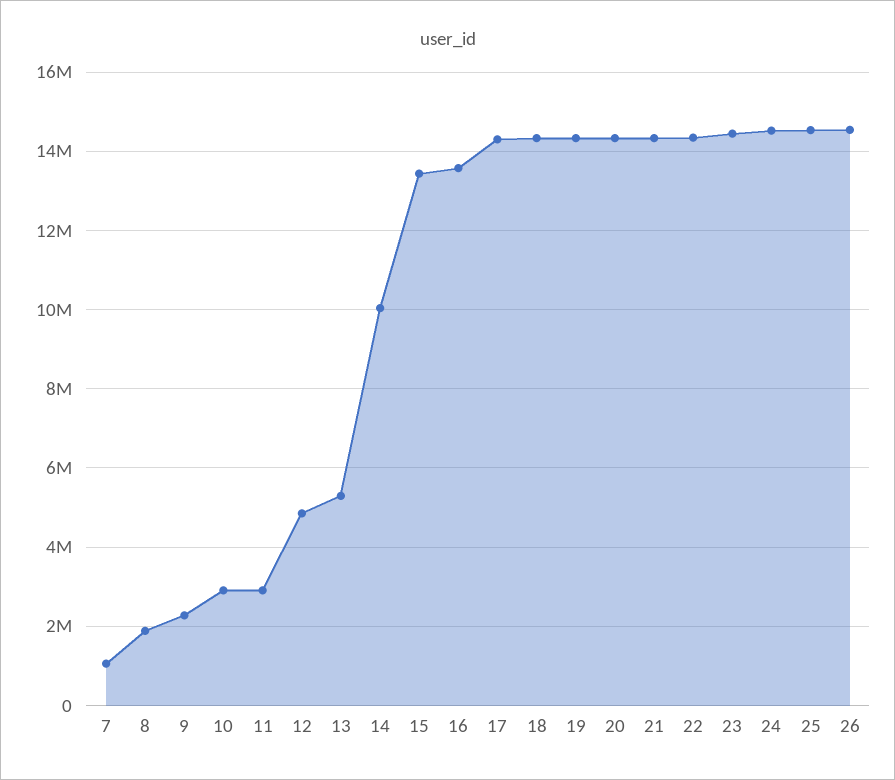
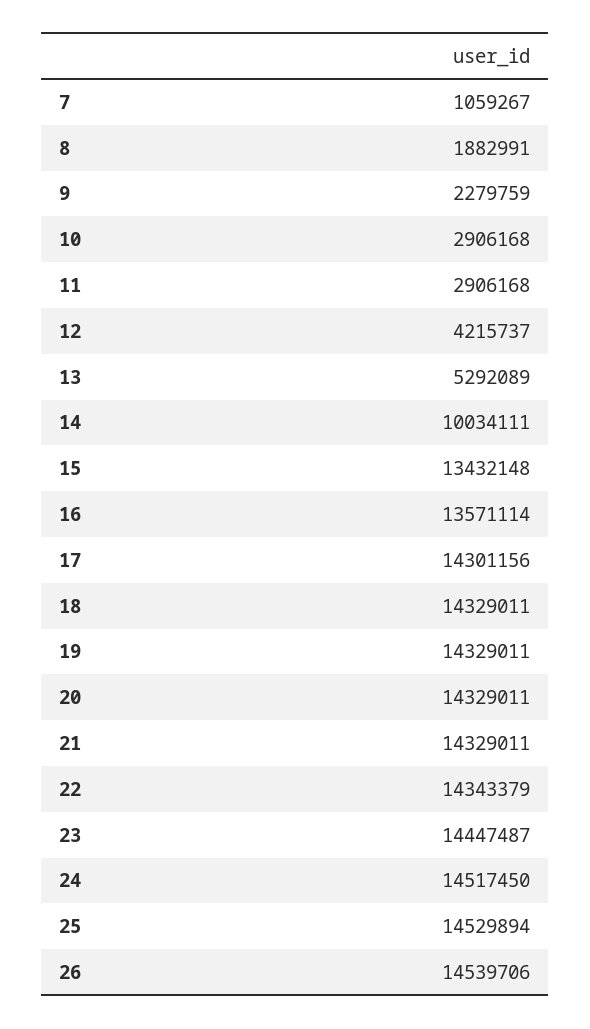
12: 4800000 -> 4215737

